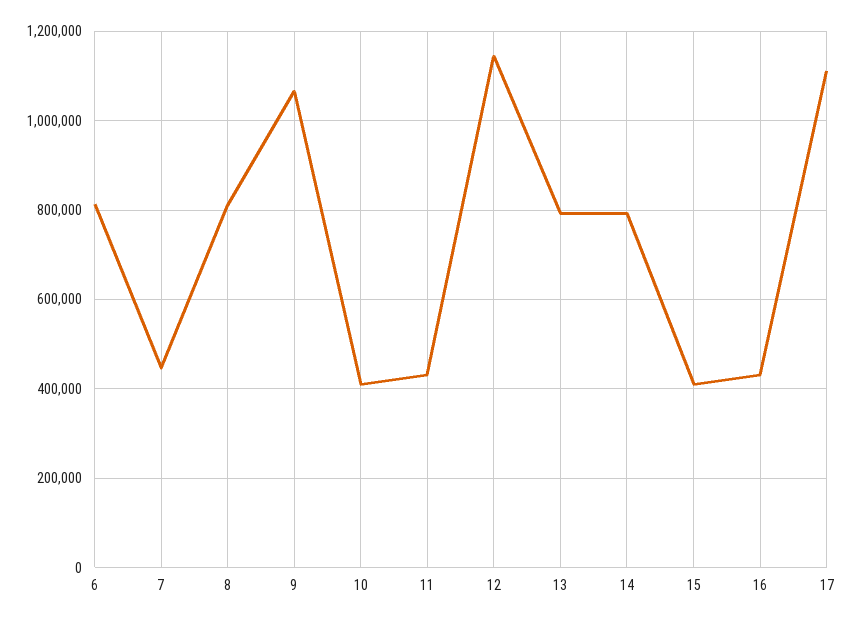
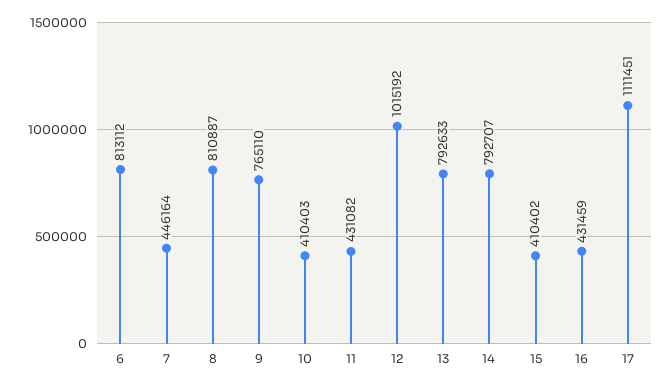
9: 1060000 -> 765110
12: 1140000 -> 1015192

